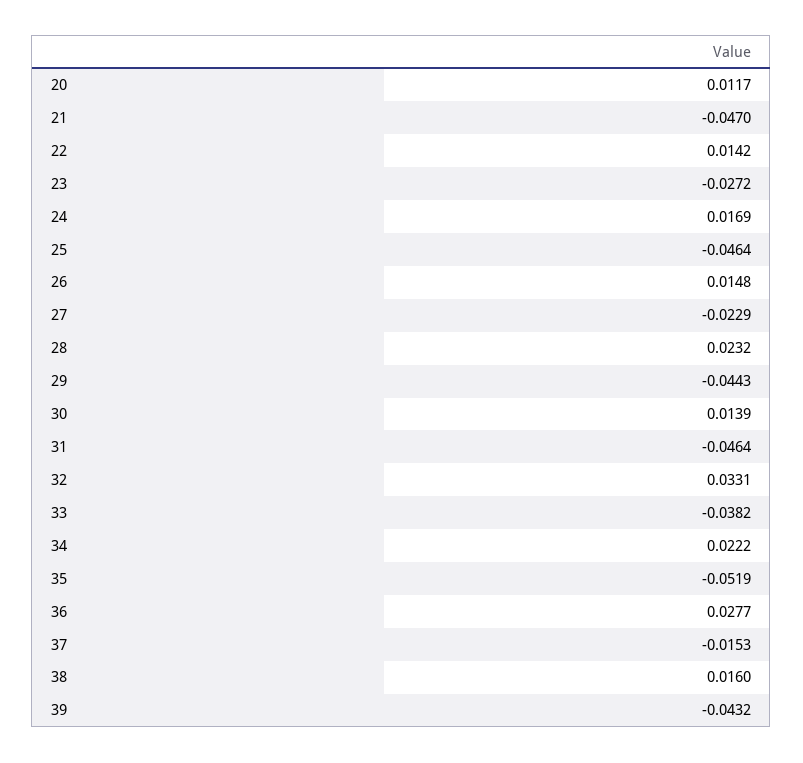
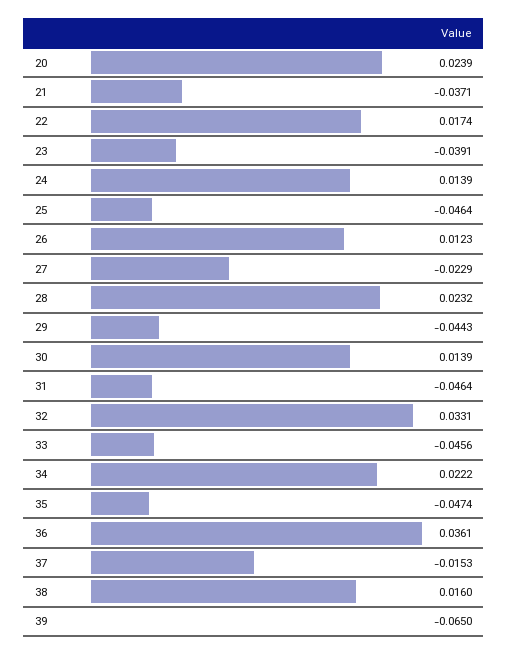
20: 0.0117 -> 0.0239
21: -0.047 -> -0.0371
22: 0.0142 -> 0.0174
23: -0.0272 -> -0.0391
24: 0.0169 -> 0.0139
26: 0.0148 -> 0.0123
33: -0.0382 -> -0.0456
35: -0.0519 -> -0.0474
36: 0.0277 -> 0.0361
39: -0.0432 -> -0.065

